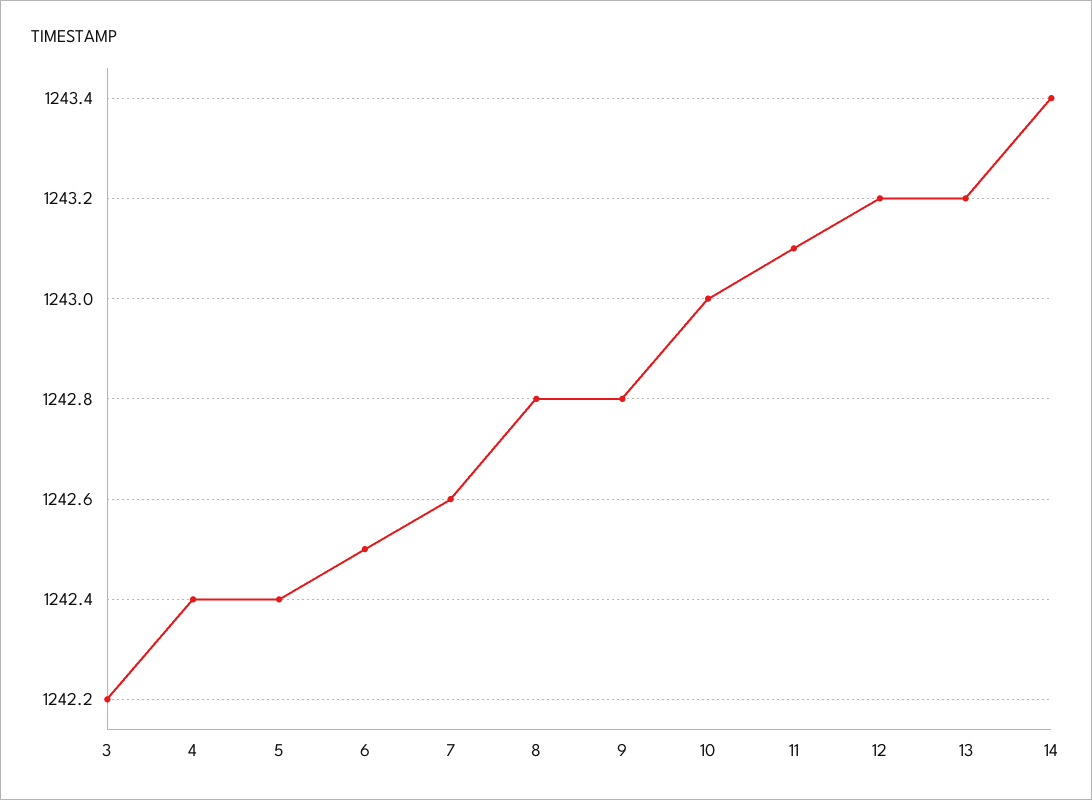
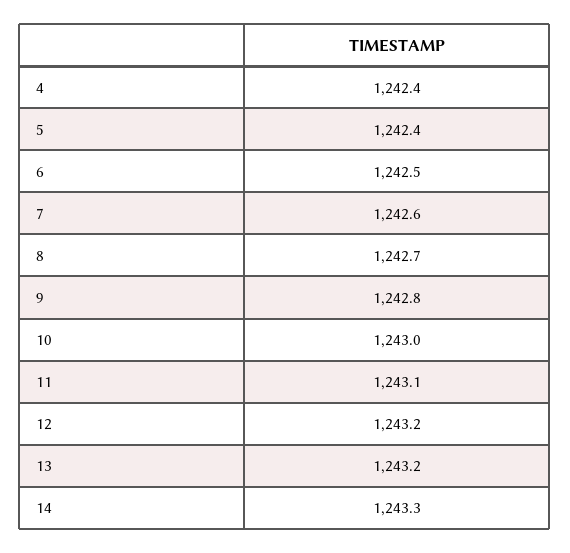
3: 1242.2 -> none
8: 1242.8 -> 1242.7
14: 1243.4 -> 1243.3

